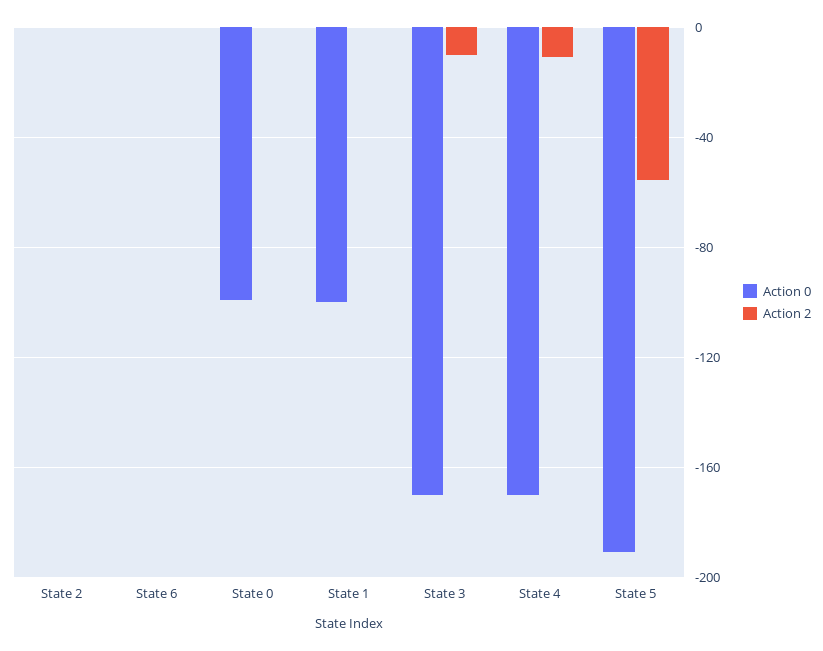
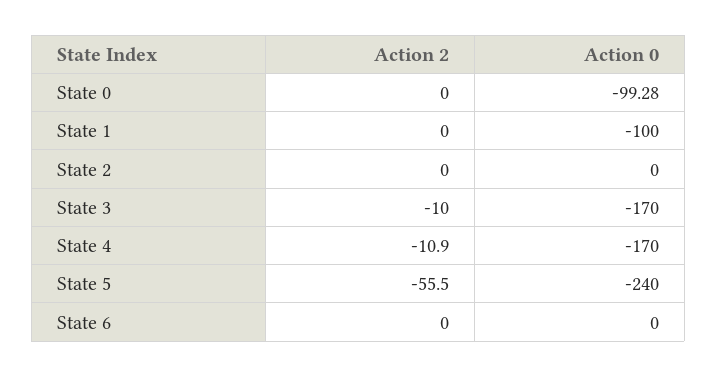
Action 0, State 5: -190 -> -240

